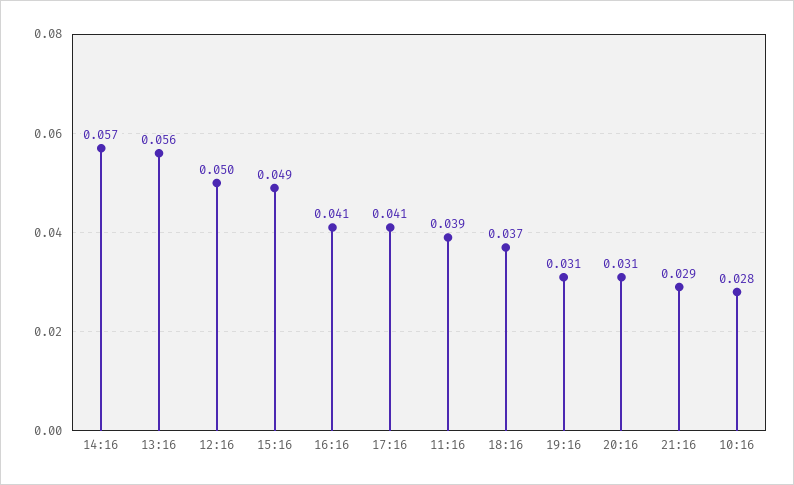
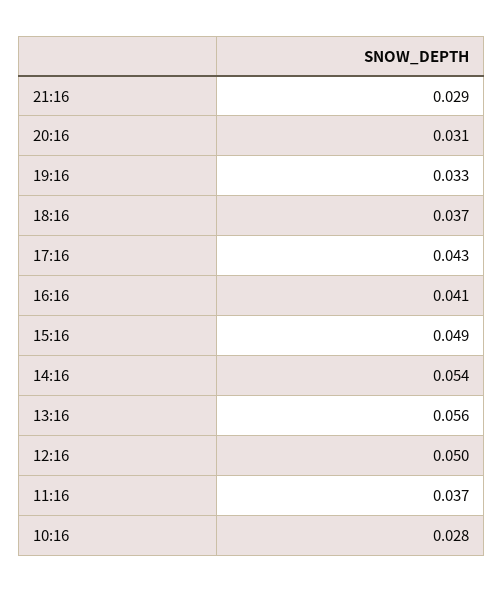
14:16: 0.057 -> 0.054
17:16: 0.041 -> 0.043
11:16: 0.039 -> 0.037
19:16: 0.031 -> 0.033

